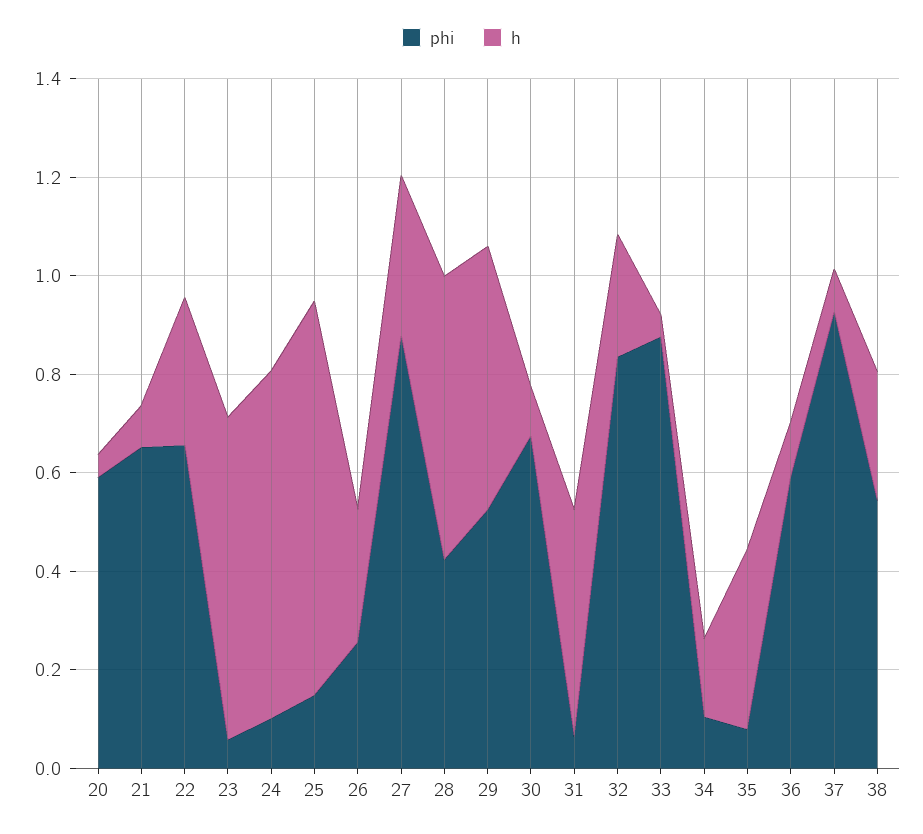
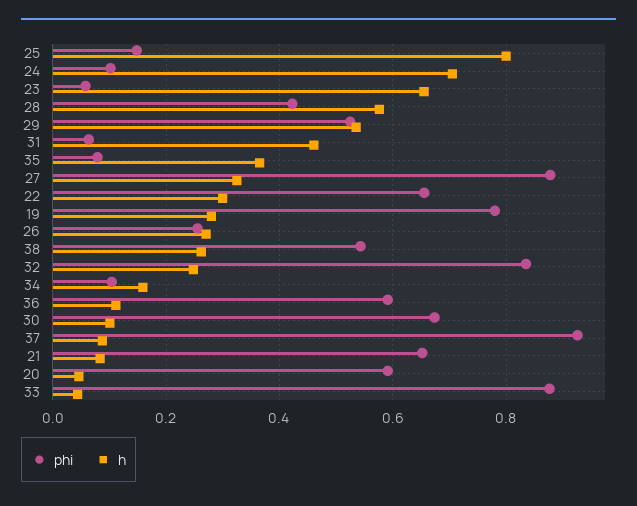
phi, 19: none -> 0.78
h, 19: none -> 0.28

